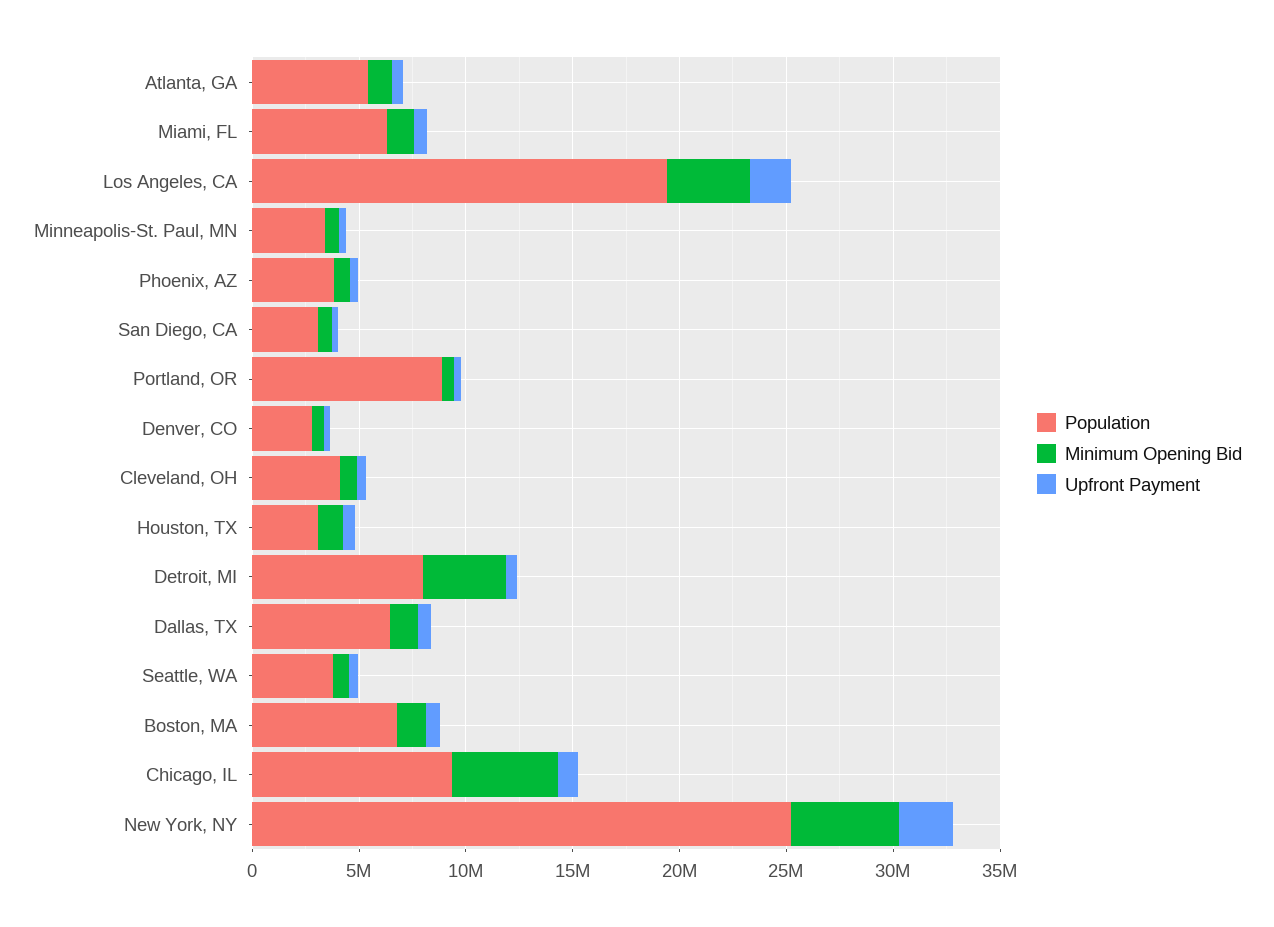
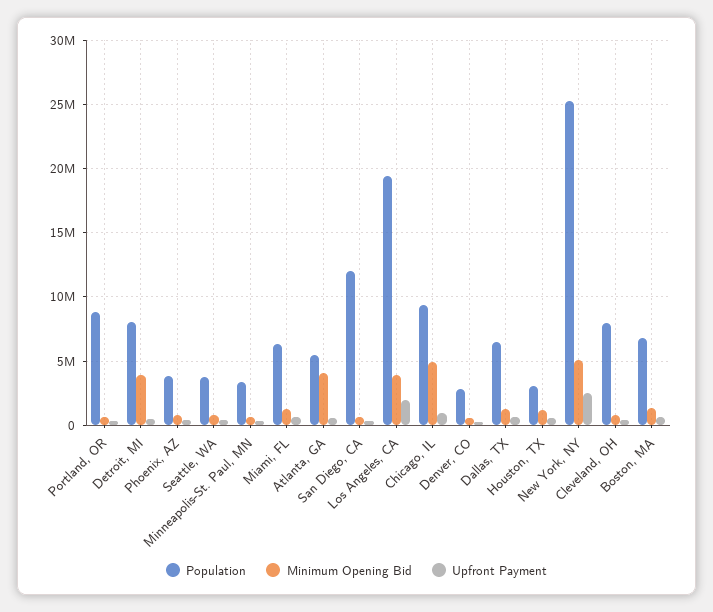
Minimum Opening Bid, Atlanta, GA: 1000000 -> 4000000
Population, San Diego, CA: 3000000 -> 12000000
Population, Cleveland, OH: 4000000 -> 8000000

